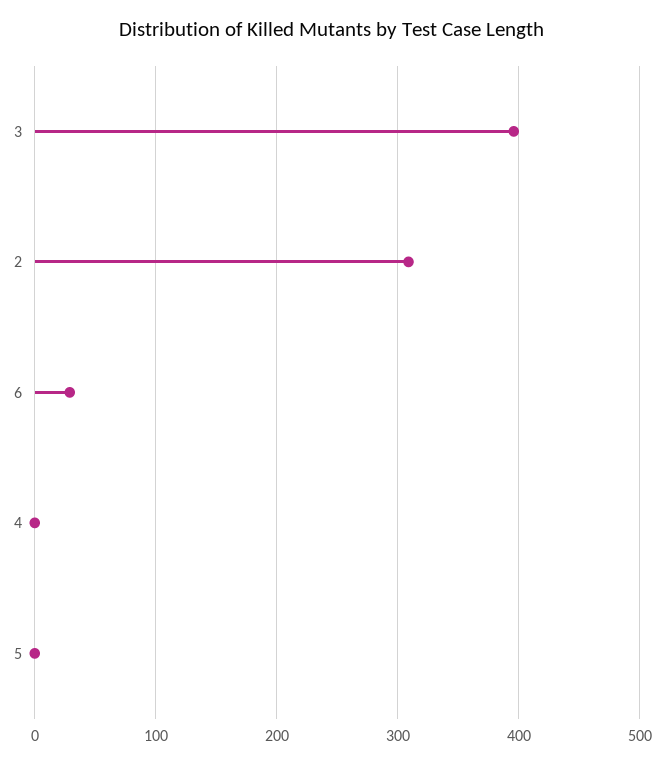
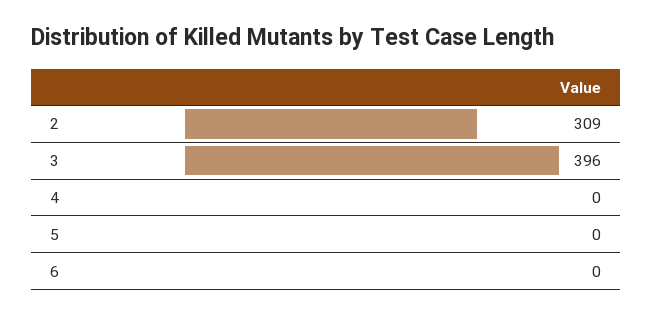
6: 30 -> 0

